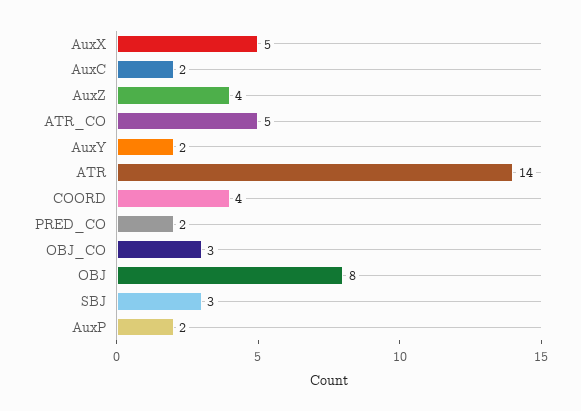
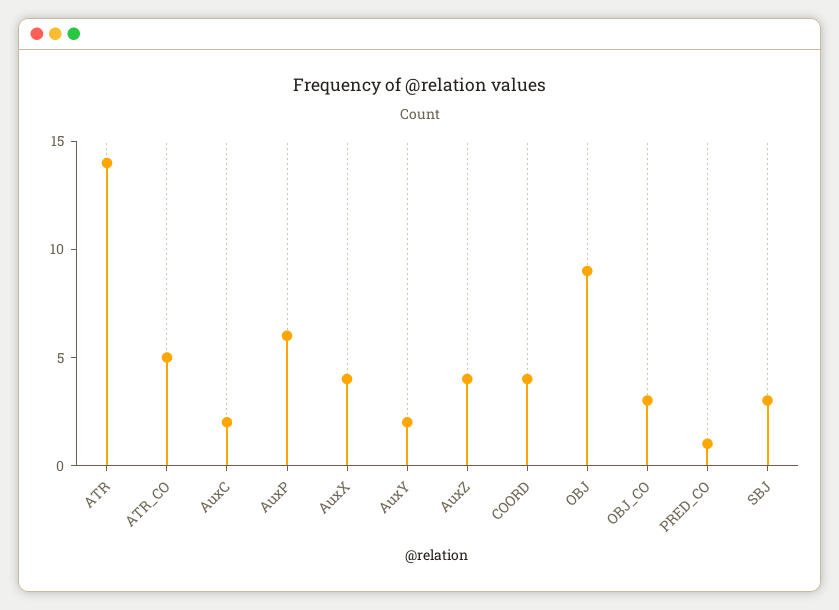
AuxX: 5 -> 4
PRED_CO: 2 -> 1
OBJ: 8 -> 9
AuxP: 2 -> 6

